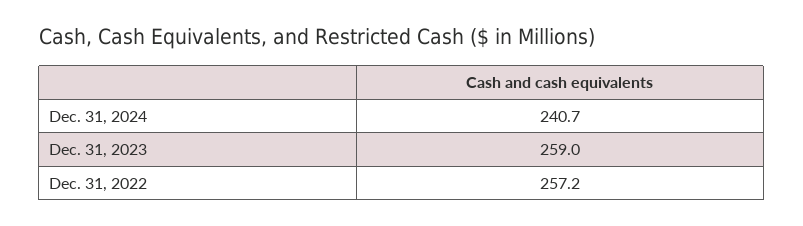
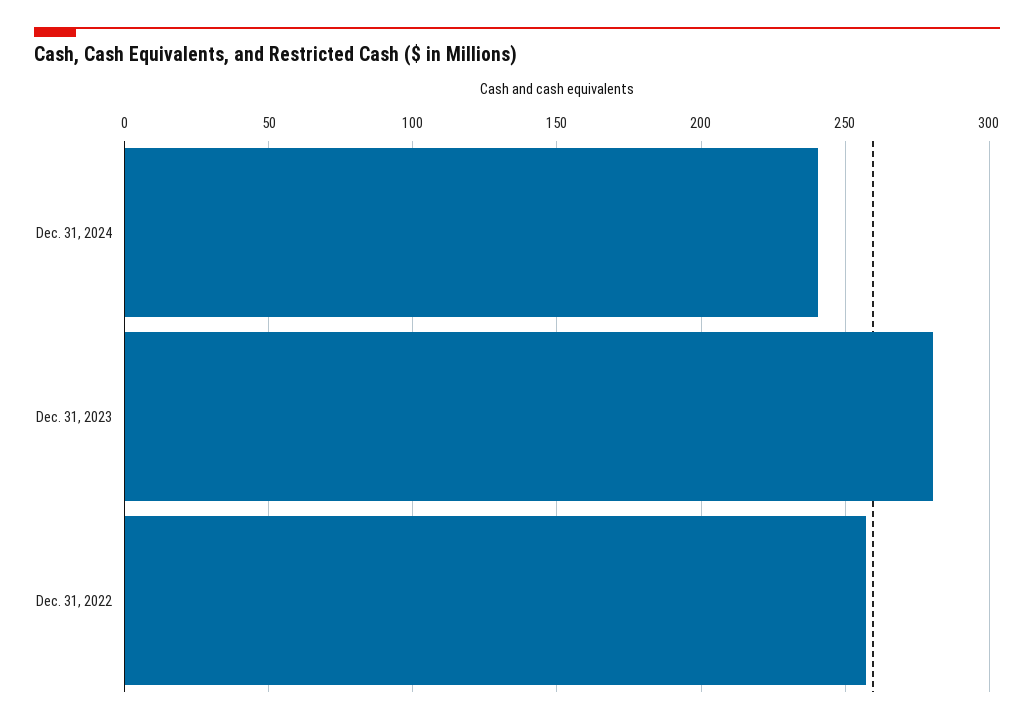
Dec. 31, 2023: 259 -> 280

